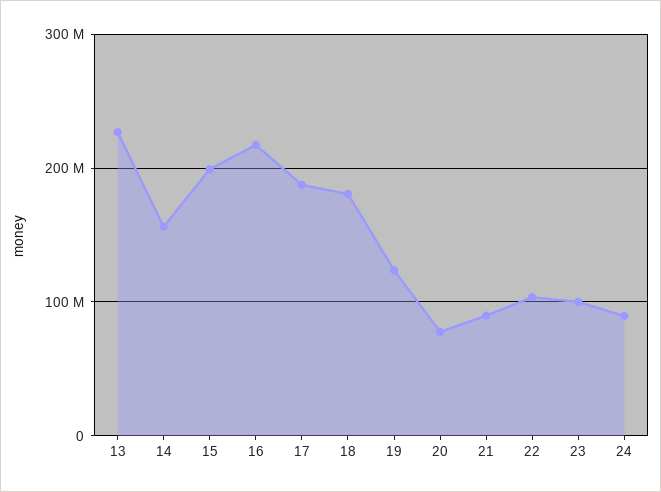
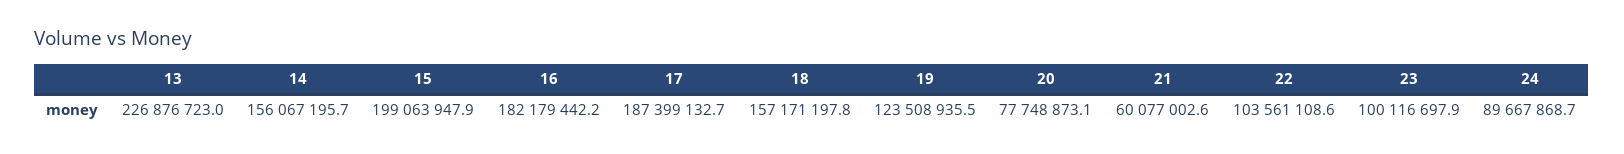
16: 220000000 -> 182179442.2
18: 180000000 -> 157171197.8
21: 90000000 -> 60077002.6

